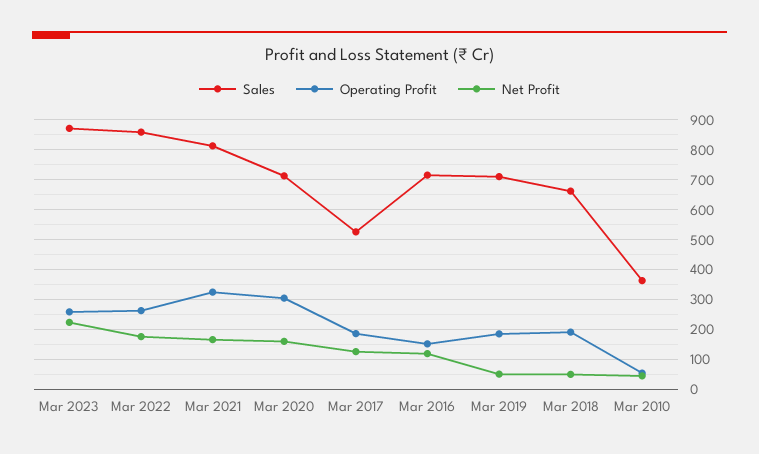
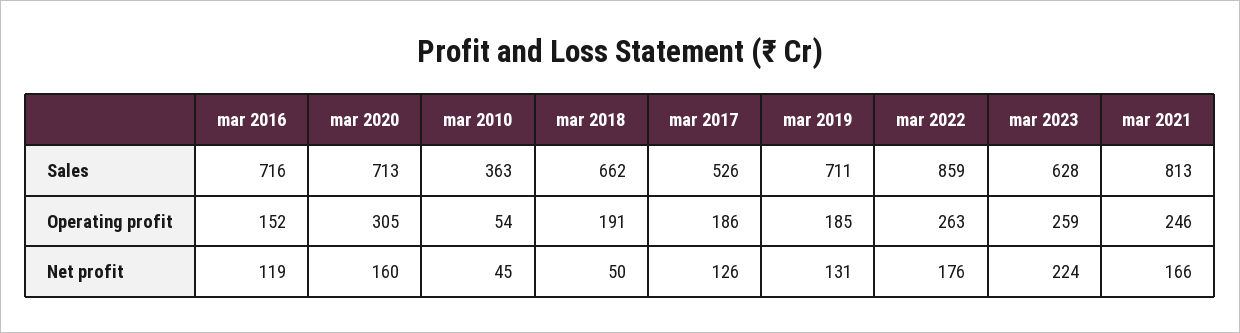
Sales, Mar 2023: 875 -> 628
Operating Profit, Mar 2021: 325 -> 246
Net Profit, Mar 2019: 50 -> 131

